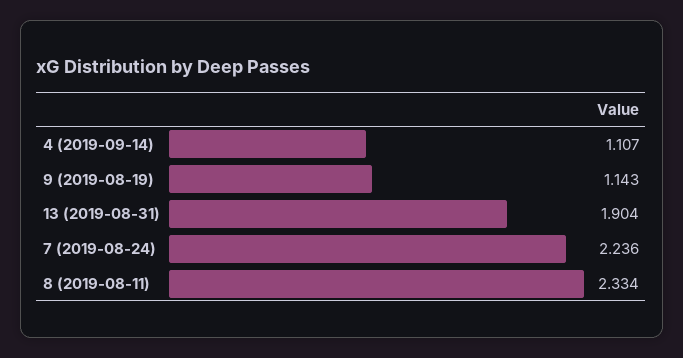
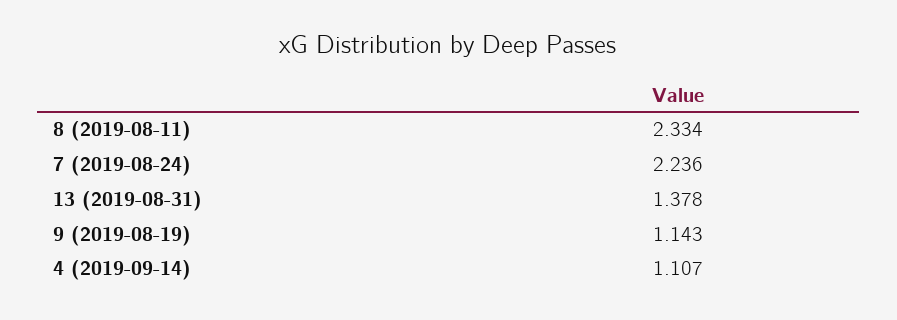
13 (2019-08-31): 1.904 -> 1.378

